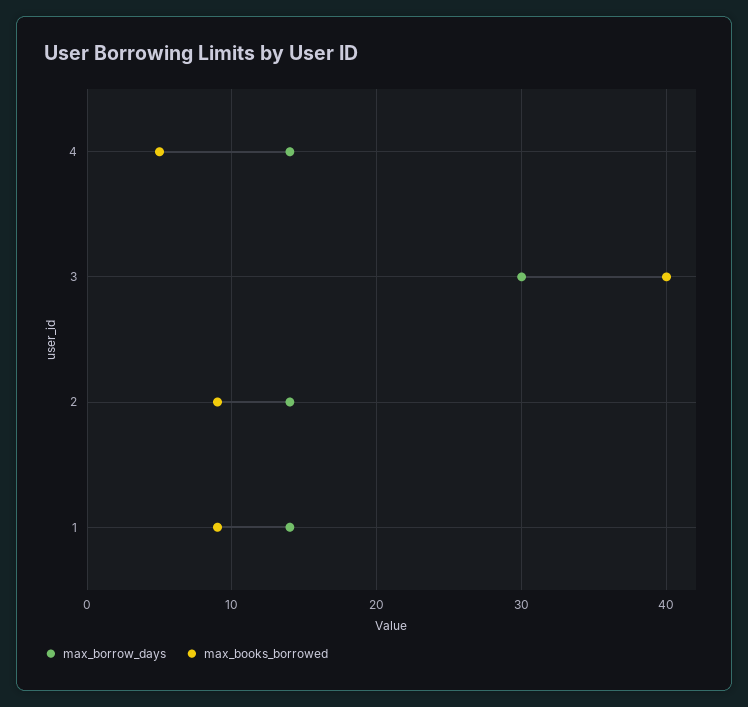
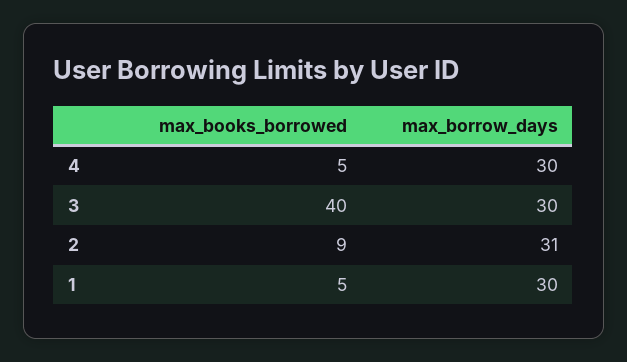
max_borrow_days, 4: 14 -> 30
max_borrow_days, 2: 14 -> 31
max_borrow_days, 1: 14 -> 30
max_books_borrowed, 1: 9 -> 5

